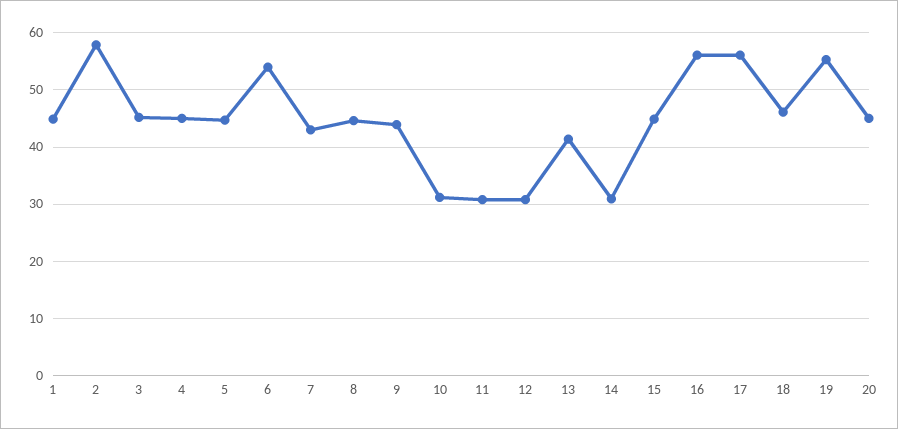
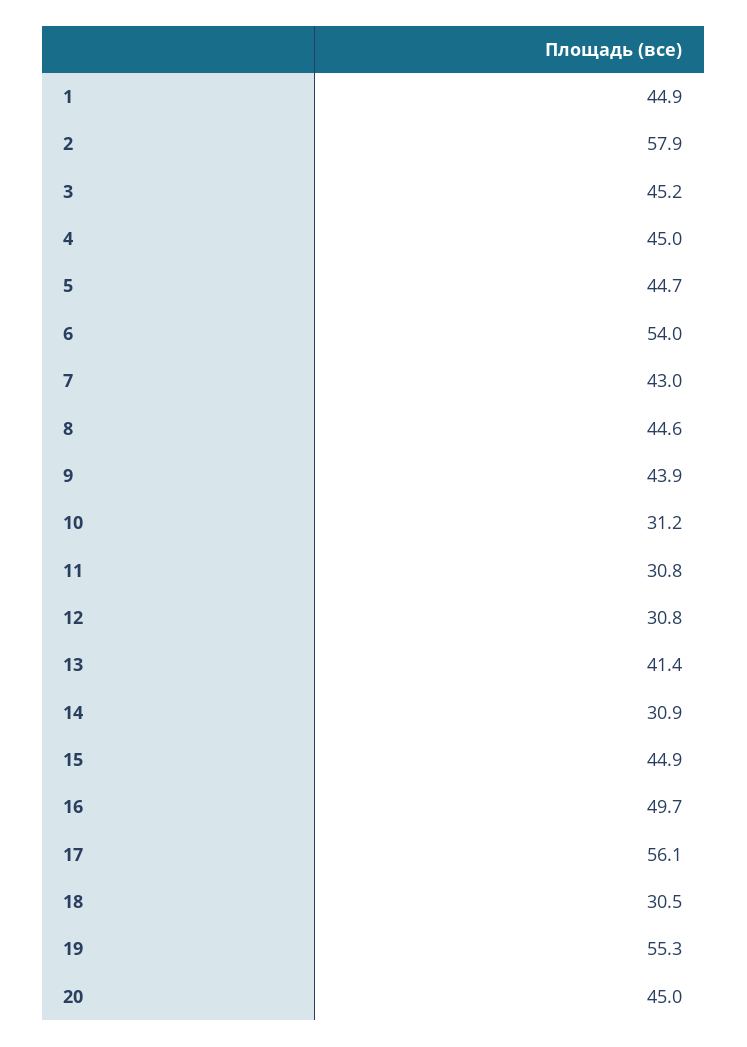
16: 56 -> 49.7
18: 46 -> 30.5

